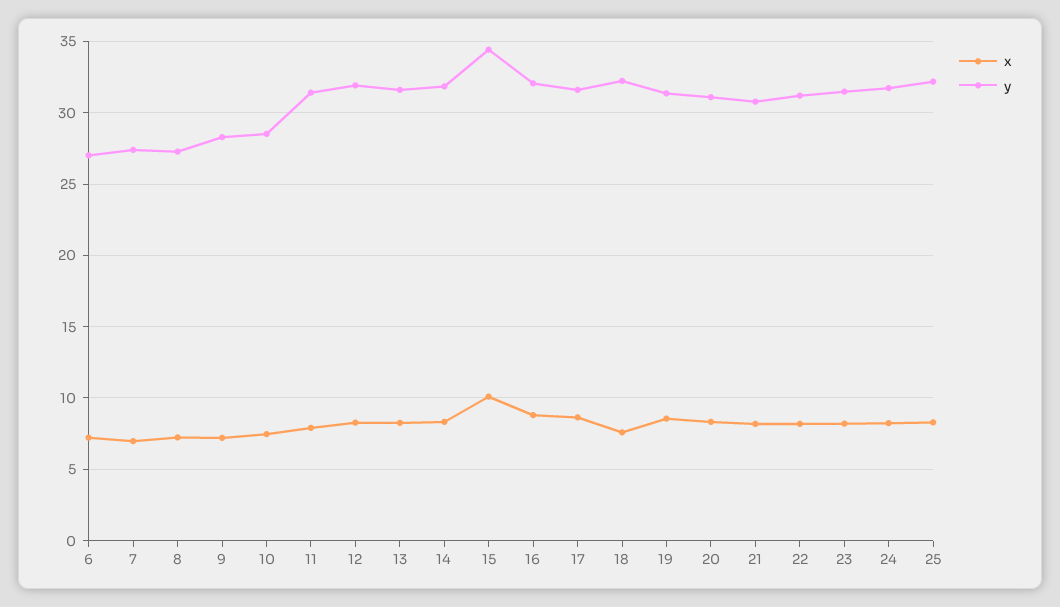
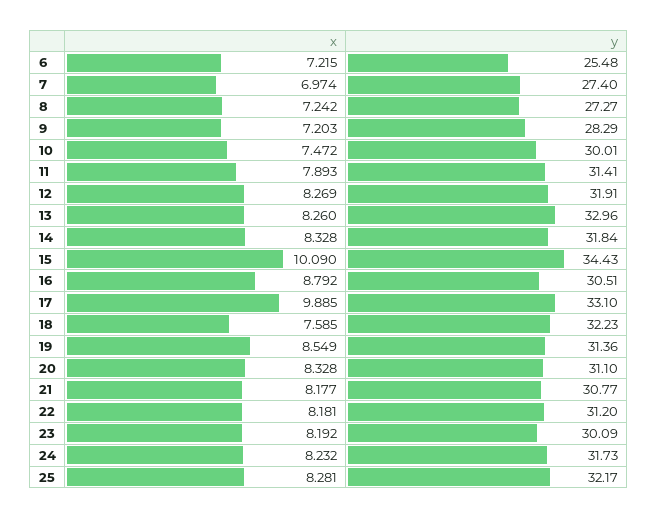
y, 6: 27 -> 25.48
y, 10: 28.5 -> 30.01
y, 13: 31.5 -> 32.96
y, 16: 32 -> 30.51
x, 17: 8.5 -> 9.885
y, 17: 31.5 -> 33.1
y, 23: 31.5 -> 30.09

